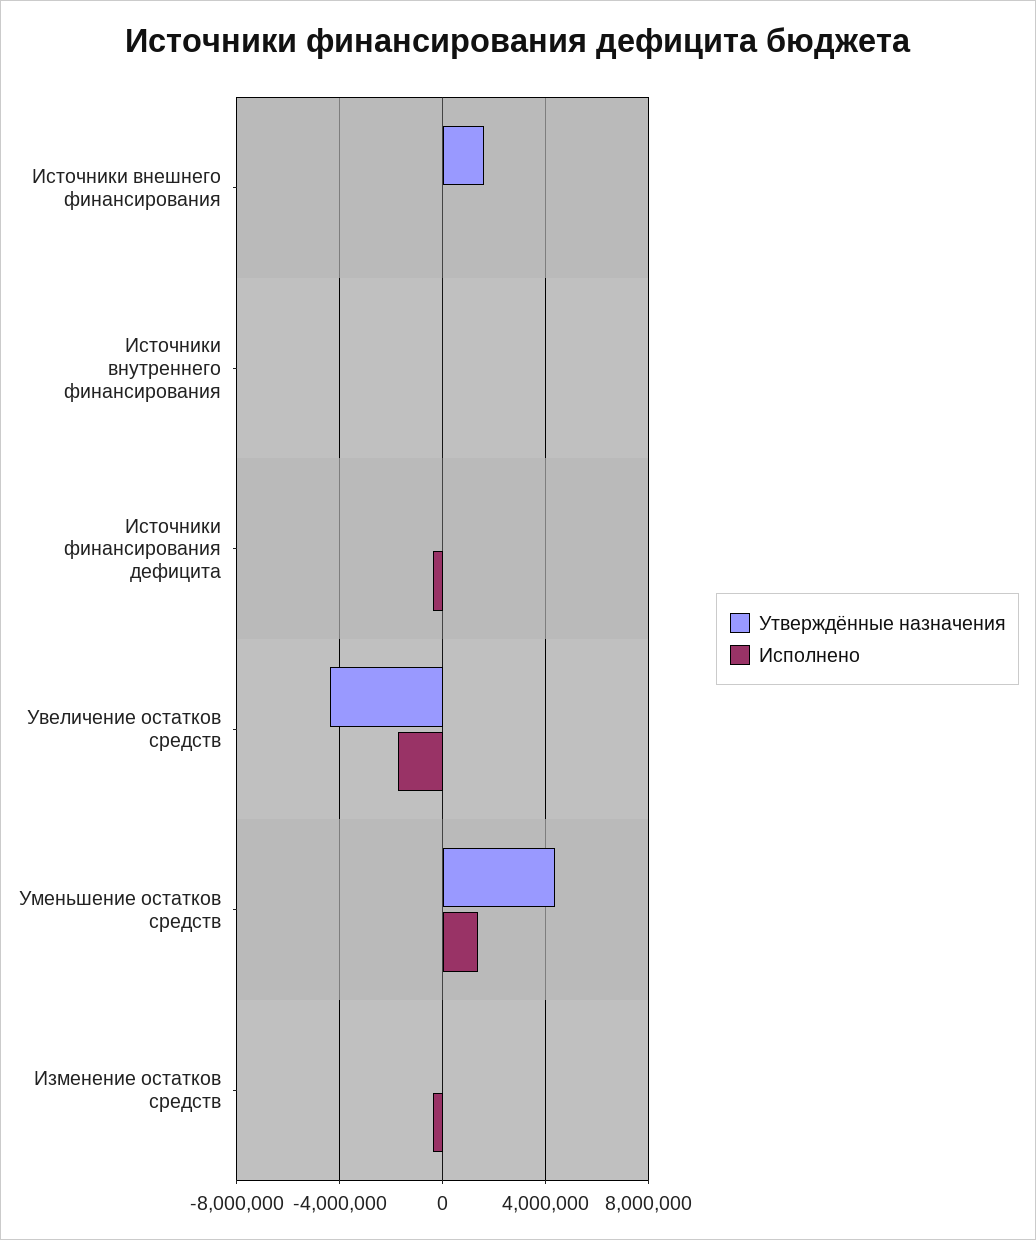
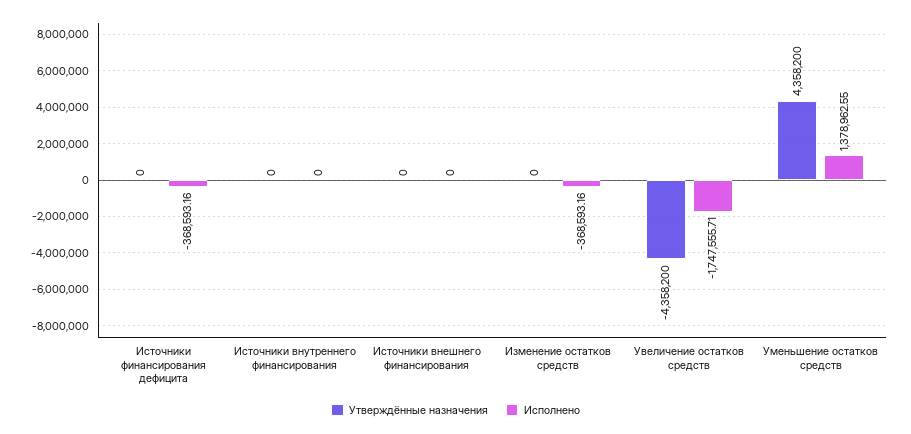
Утверждённые назначения, Источники внешнего финансирования: 1500000 -> 0

